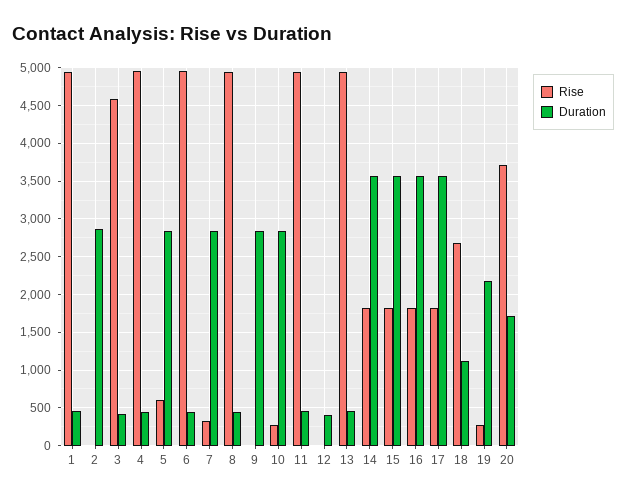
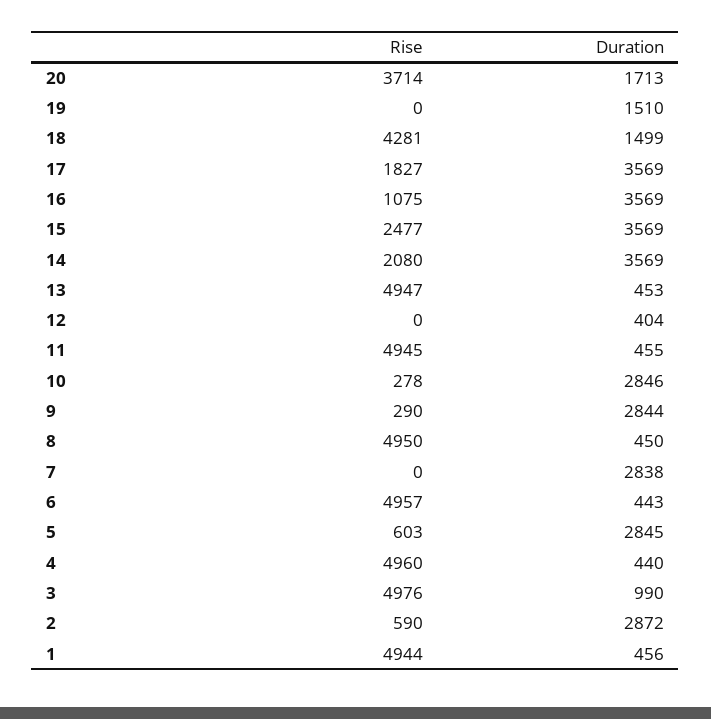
Rise, 2: 0 -> 590
Rise, 3: 4600 -> 4976
Duration, 3: 400 -> 990
Rise, 7: 300 -> 0
Rise, 9: 0 -> 290
Rise, 14: 1800 -> 2080
Rise, 15: 1800 -> 2477
Rise, 16: 1800 -> 1075
Rise, 18: 2700 -> 4281
Duration, 18: 1100 -> 1499
Rise, 19: 300 -> 0
Duration, 19: 2200 -> 1510

